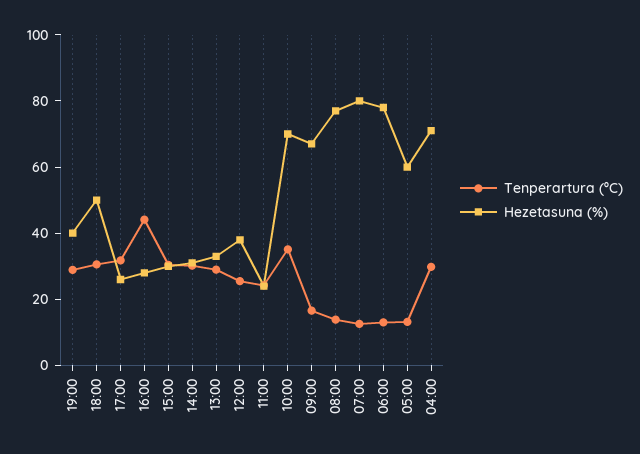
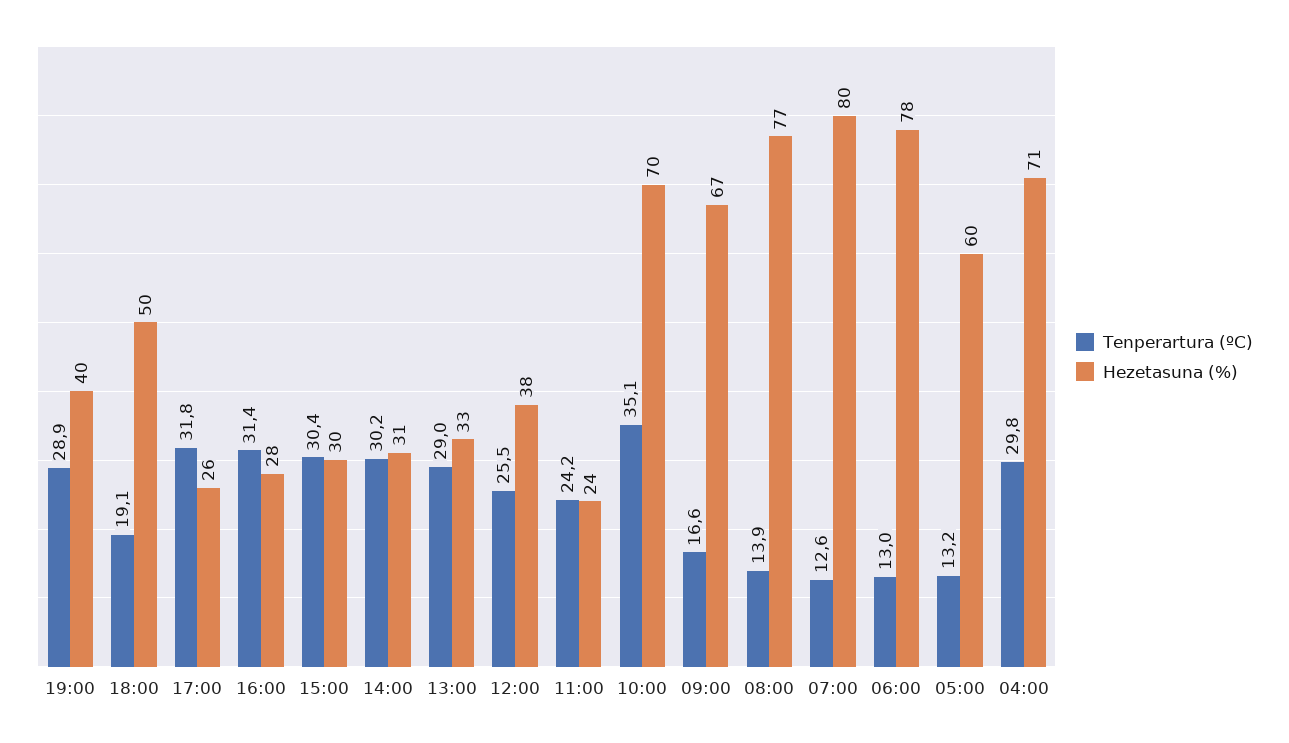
Tenperartura (ºC), 18:00: 30 -> 19.1
Tenperartura (ºC), 16:00: 45 -> 31.4

